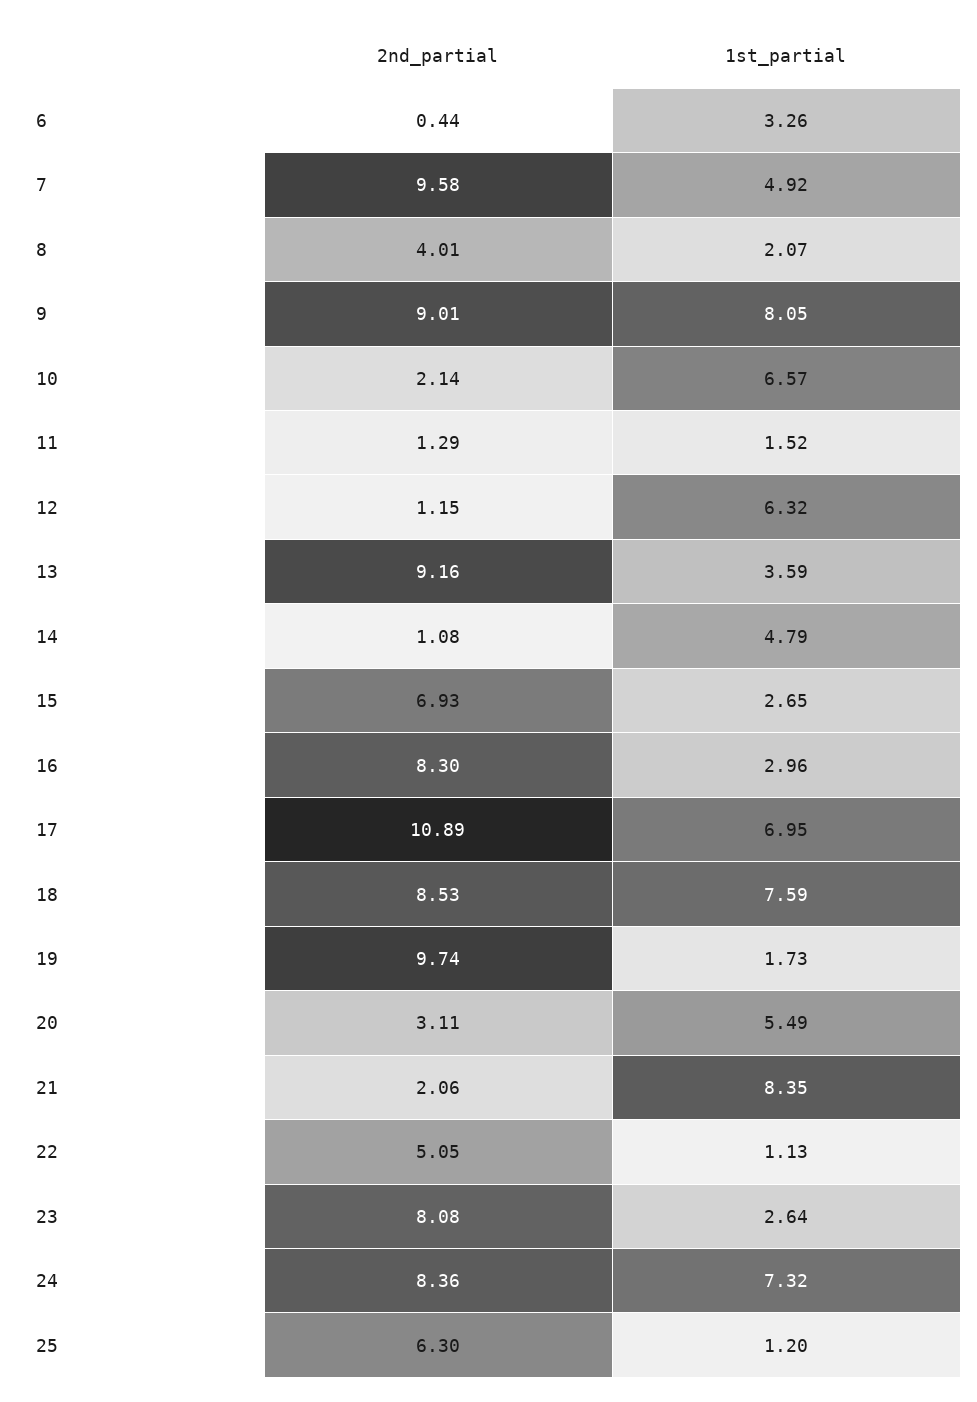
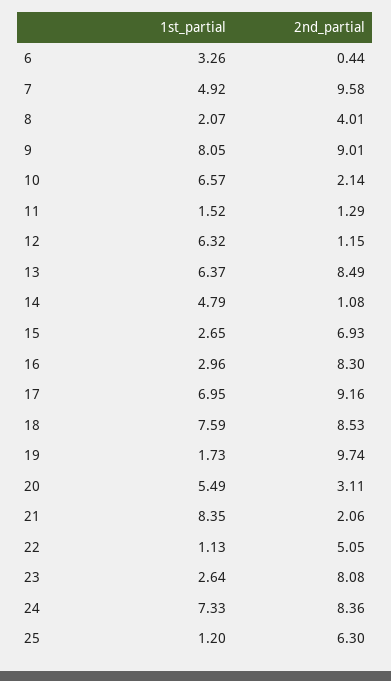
2nd_partial, 13: 9.16 -> 8.49
1st_partial, 13: 3.59 -> 6.37
2nd_partial, 17: 10.89 -> 9.16
1st_partial, 24: 7.32 -> 7.33

